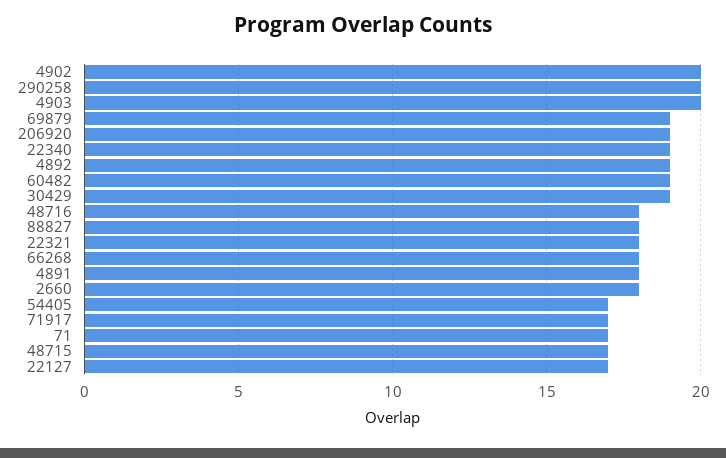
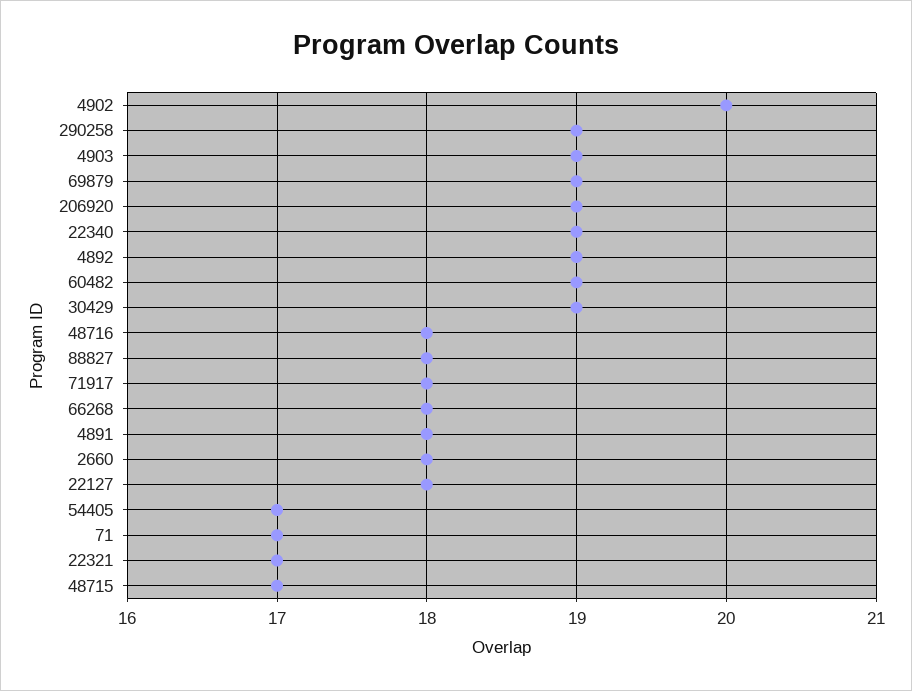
290258: 20 -> 19
4903: 20 -> 19
22321: 18 -> 17
71917: 17 -> 18
22127: 17 -> 18

